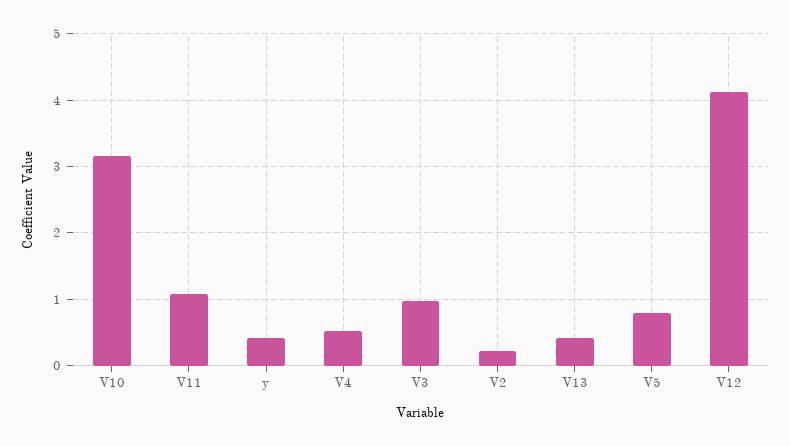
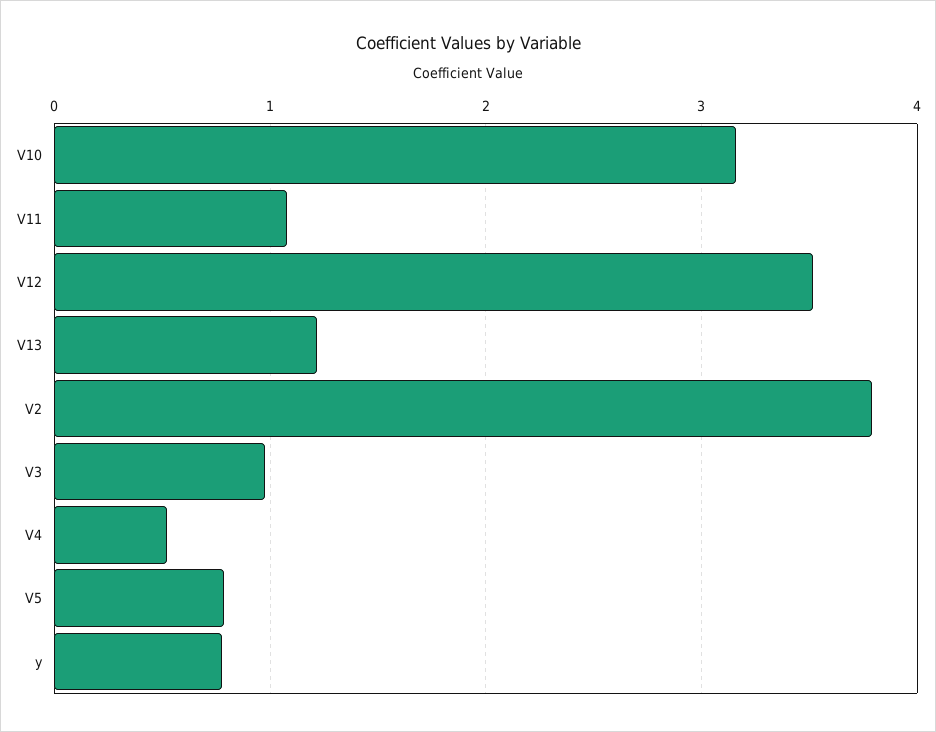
y: 0.4 -> 0.8
V2: 0.2 -> 3.8
V13: 0.4 -> 1.2
V12: 4.1 -> 3.5

